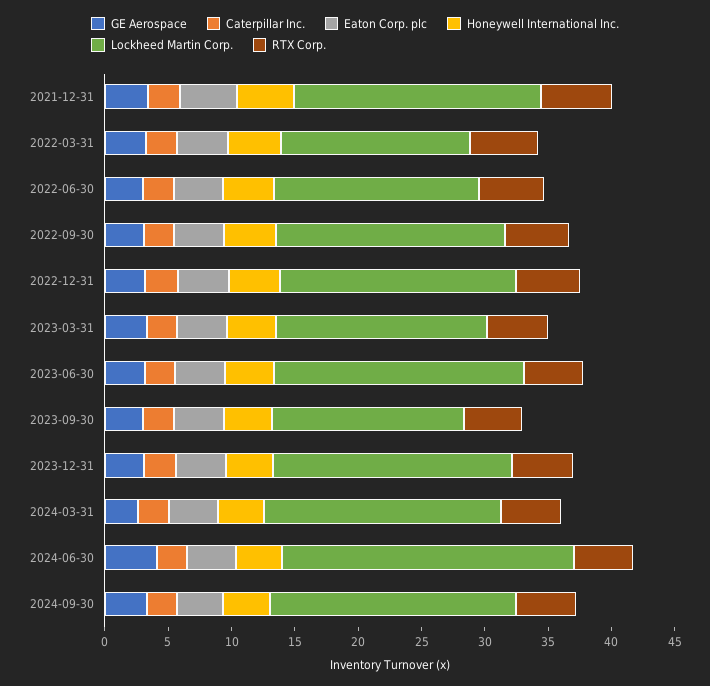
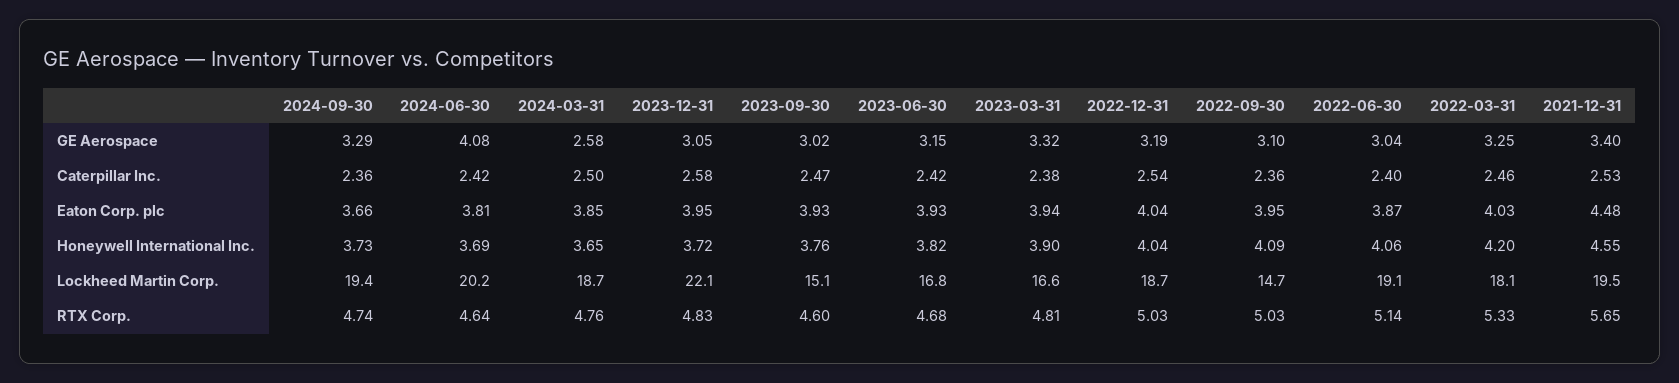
Lockheed Martin Corp., 2022-03-31: 15 -> 18.1
Lockheed Martin Corp., 2022-06-30: 16 -> 19.1
Lockheed Martin Corp., 2022-09-30: 18 -> 14.7
Lockheed Martin Corp., 2023-06-30: 20 -> 16.8
Lockheed Martin Corp., 2023-12-31: 19 -> 22.1
Lockheed Martin Corp., 2024-06-30: 23 -> 20.2

